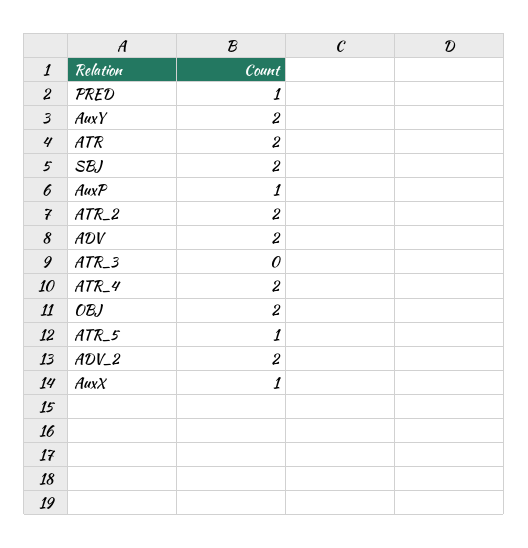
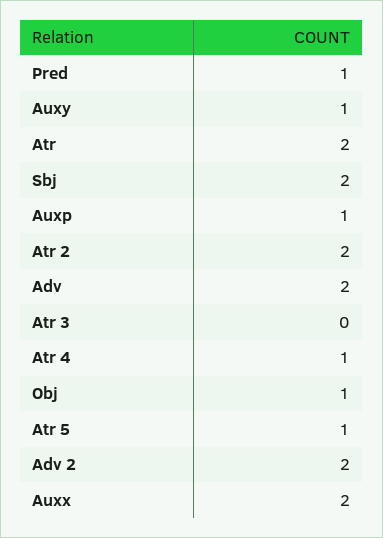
AuxY: 2 -> 1
ATR_4: 2 -> 1
OBJ: 2 -> 1
AuxX: 1 -> 2

